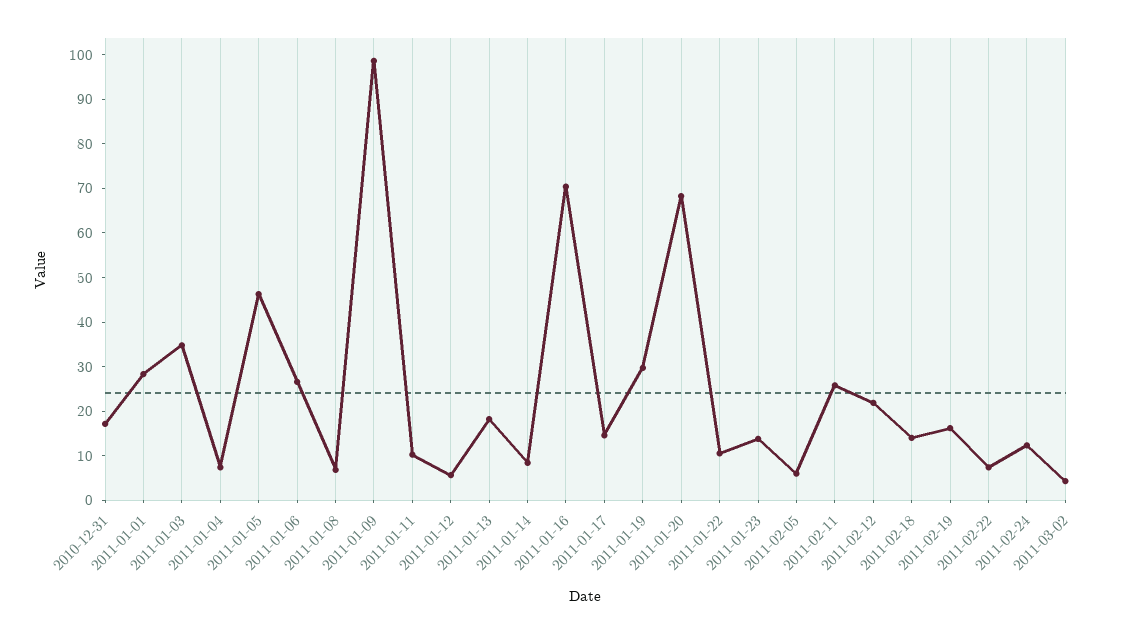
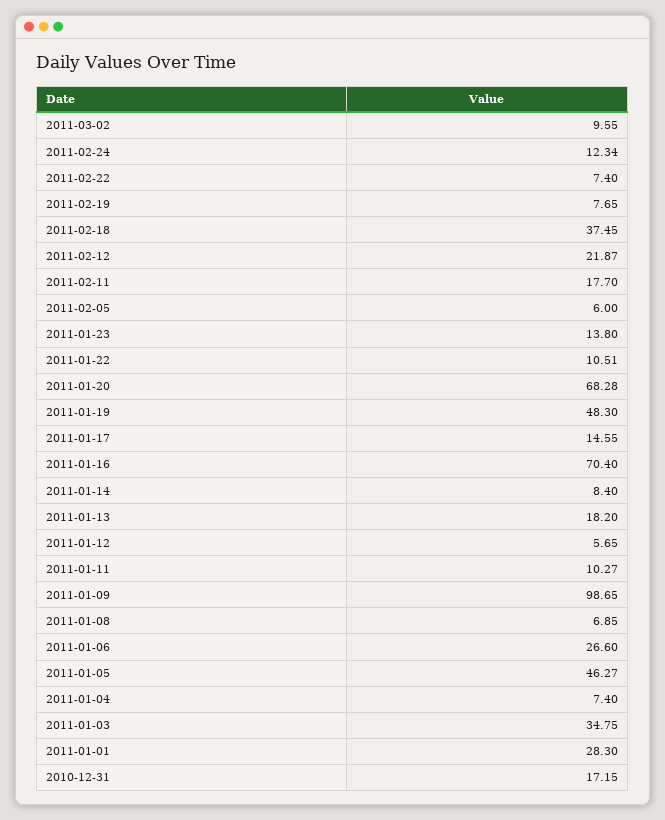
2011-01-19: 30 -> 48.3
2011-02-11: 26 -> 17.7
2011-02-18: 14 -> 37.45
2011-02-19: 16 -> 7.65
2011-03-02: 4 -> 9.55

